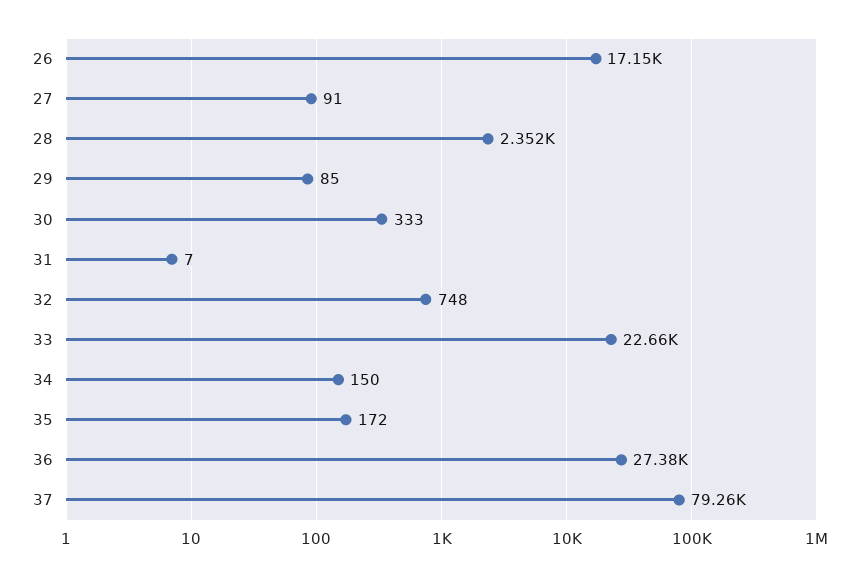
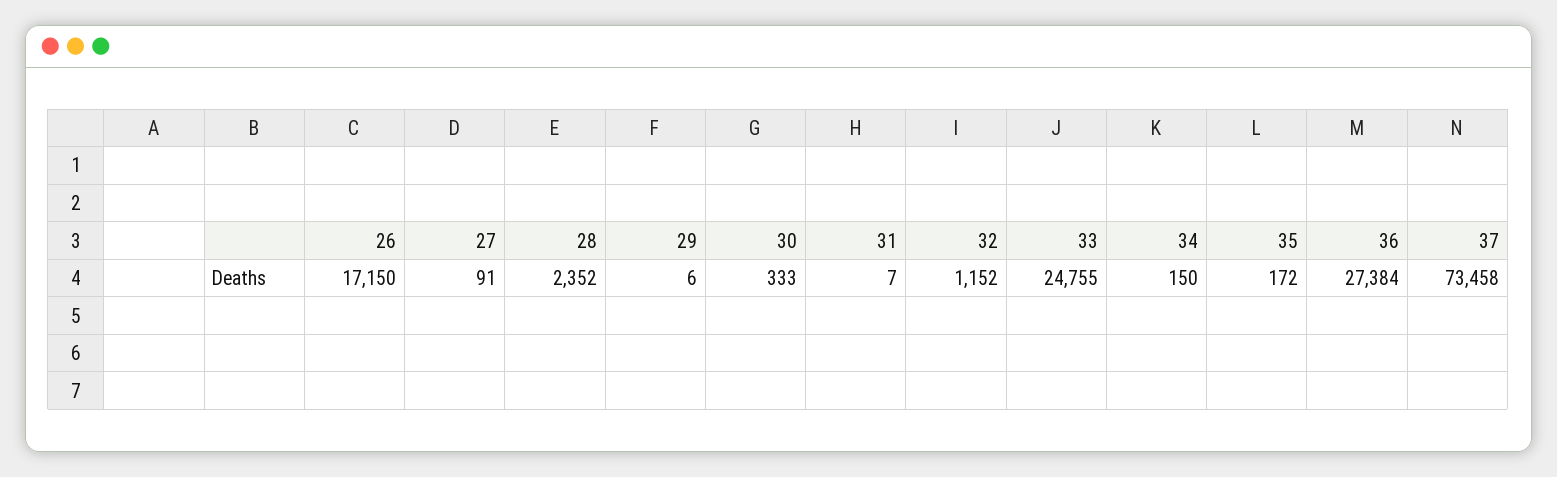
29: 85 -> 6
32: 748 -> 1152
33: 22660 -> 24755
37: 79260 -> 73458

